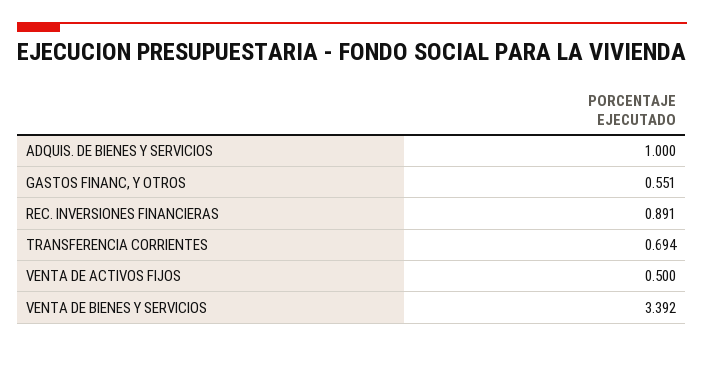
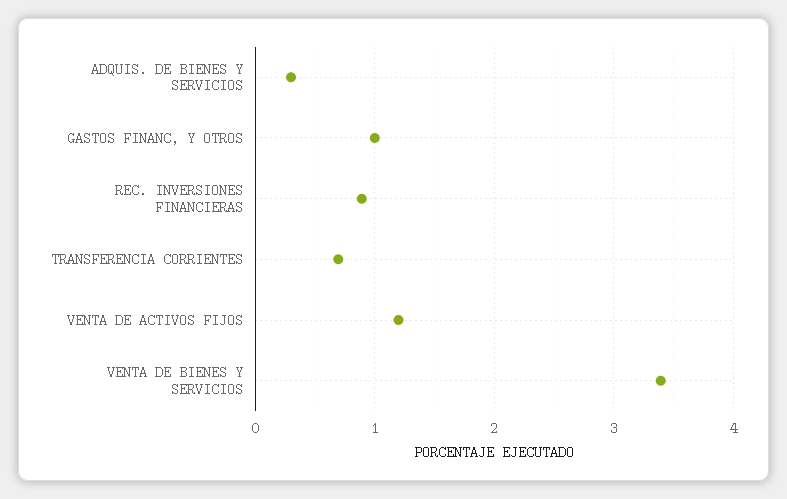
ADQUIS. DE BIENES Y SERVICIOS: 1 -> 0.3
GASTOS FINANC, Y OTROS: 0.551 -> 1
VENTA DE ACTIVOS FIJOS: 0.5 -> 1.2

